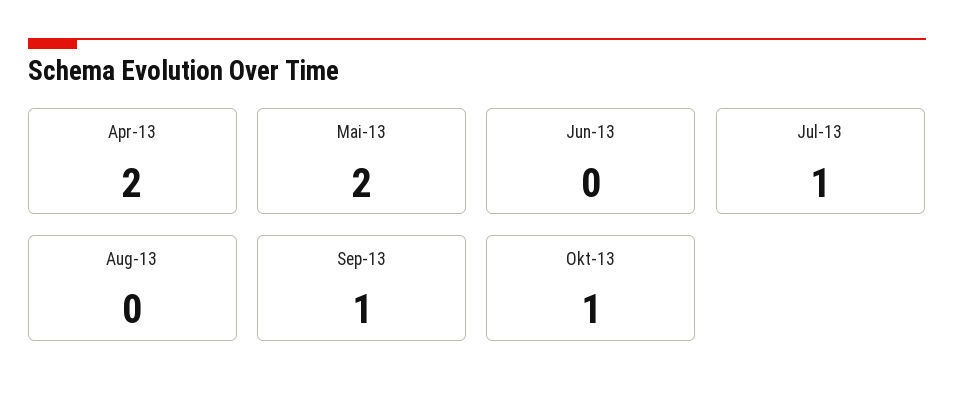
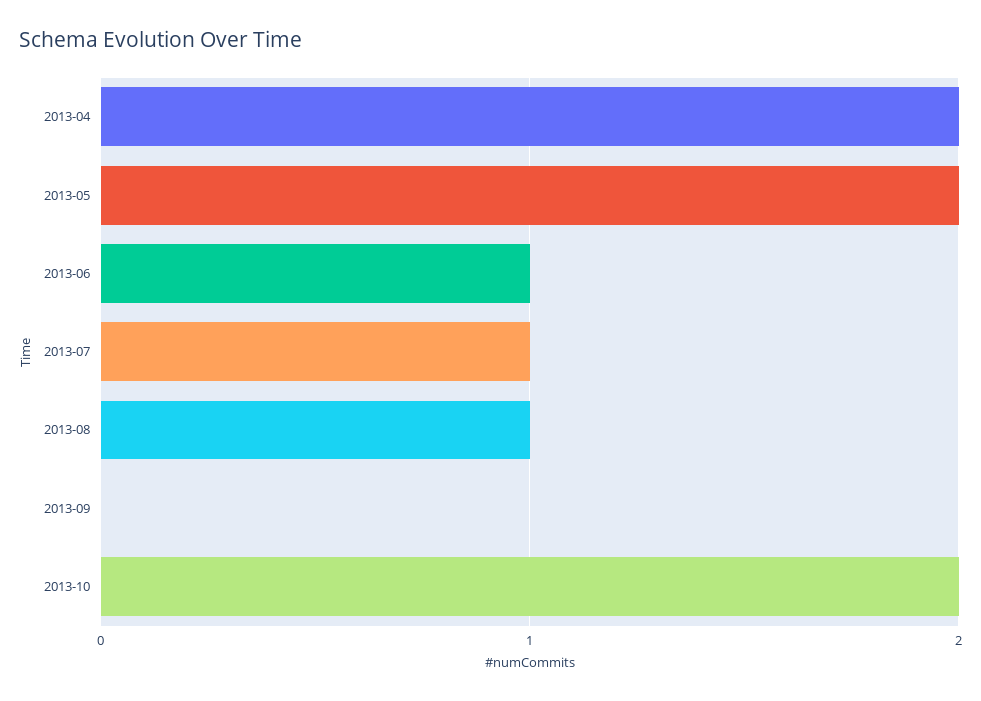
Jun-13: 0 -> 1
Aug-13: 0 -> 1
Sep-13: 1 -> 0
Okt-13: 1 -> 2

